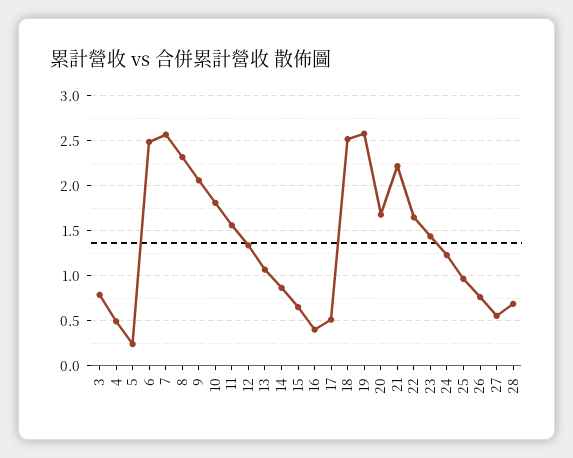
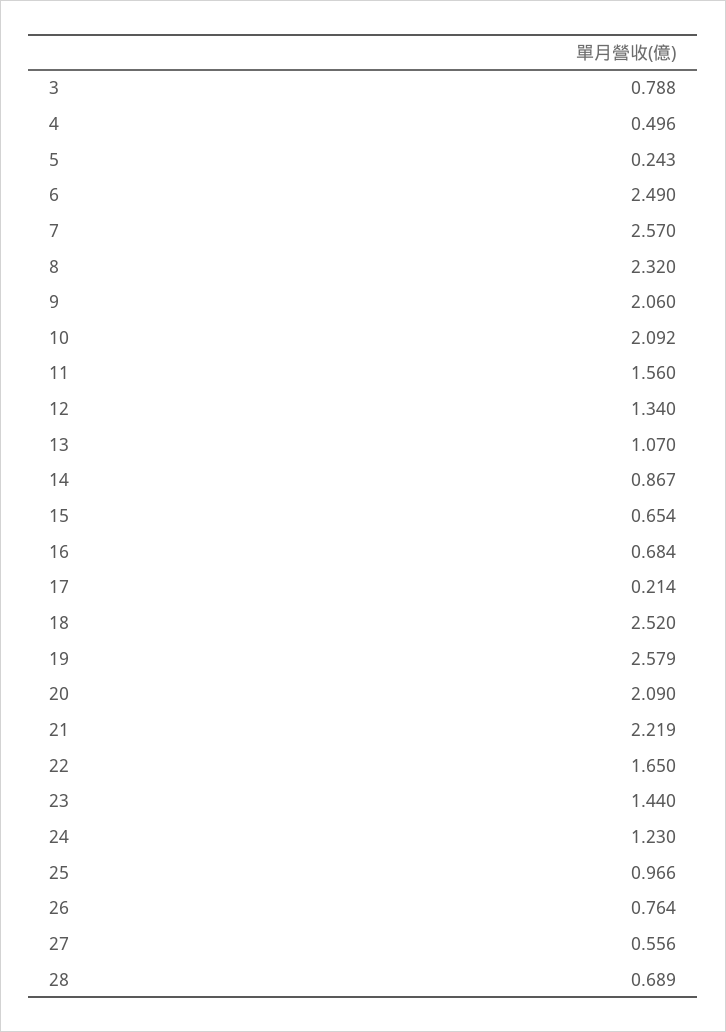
10: 1.8 -> 2.092
16: 0.4 -> 0.684
17: 0.5 -> 0.214
20: 1.7 -> 2.09

